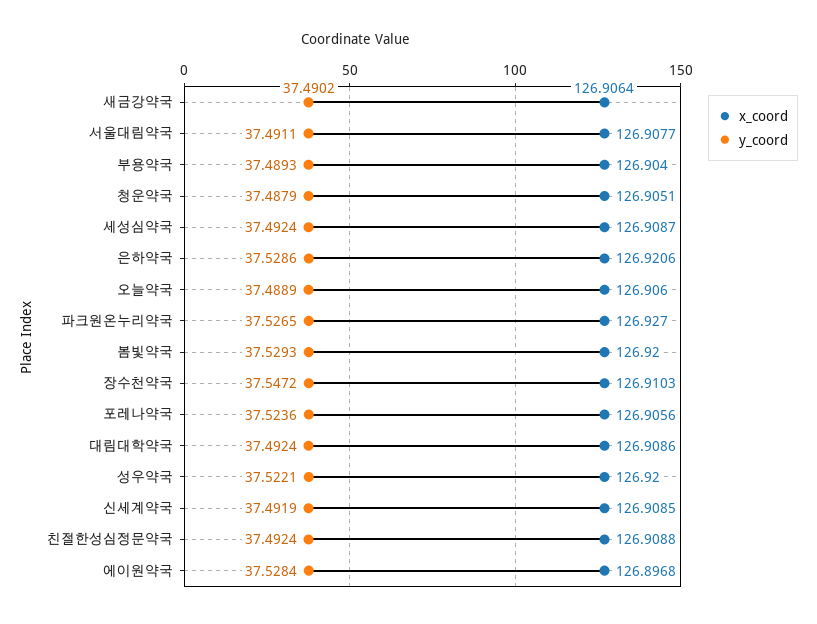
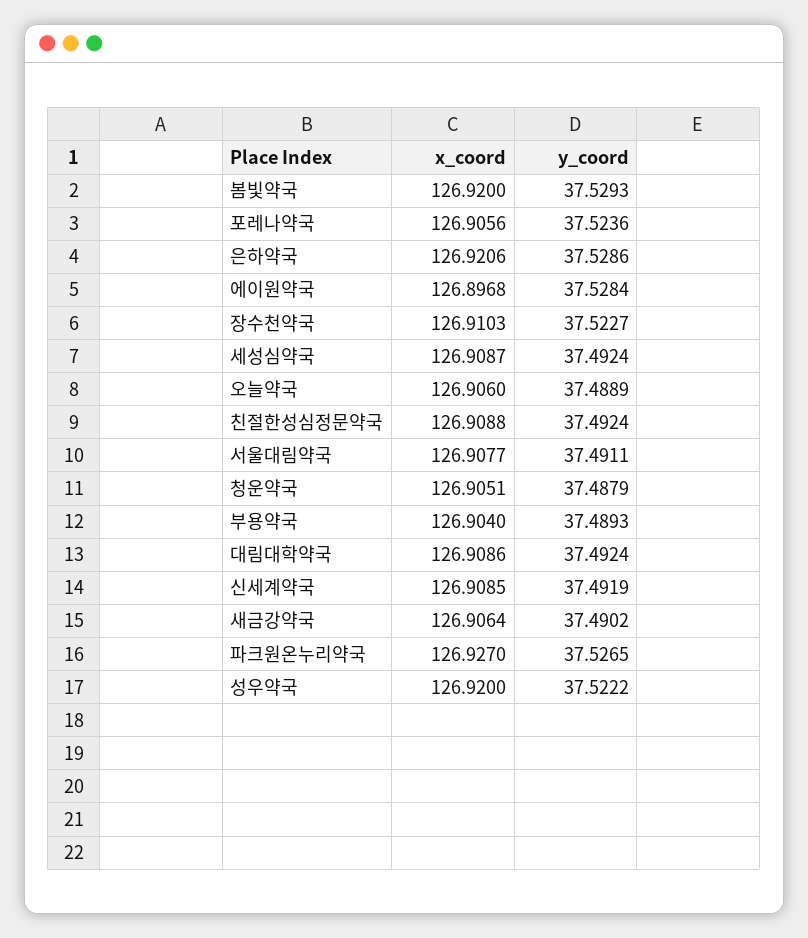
y_coord, 장수천약국: 37.5472 -> 37.5227
y_coord, 성우약국: 37.5221 -> 37.5222

